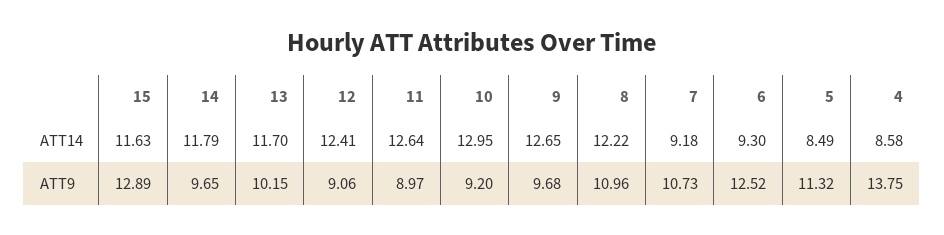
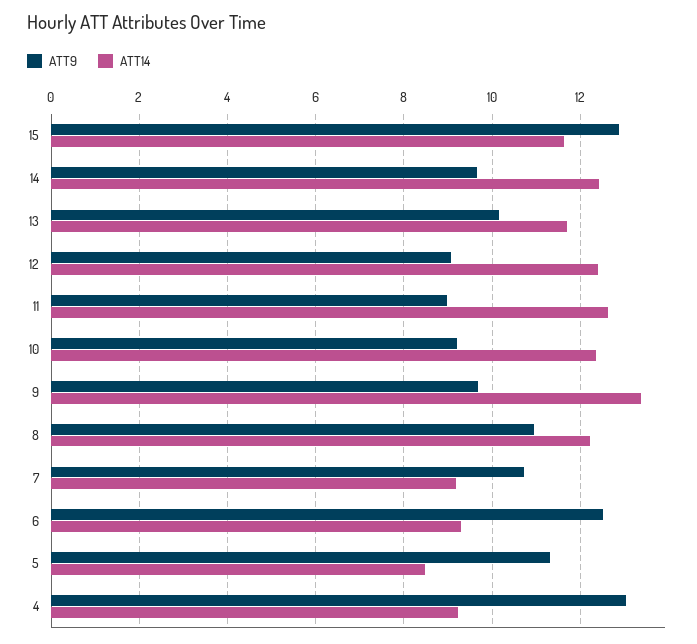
ATT14, 14: 11.79 -> 12.4
ATT14, 10: 12.95 -> 12.4
ATT14, 9: 12.65 -> 13.4
ATT14, 4: 8.58 -> 9.2
ATT9, 4: 13.75 -> 13

